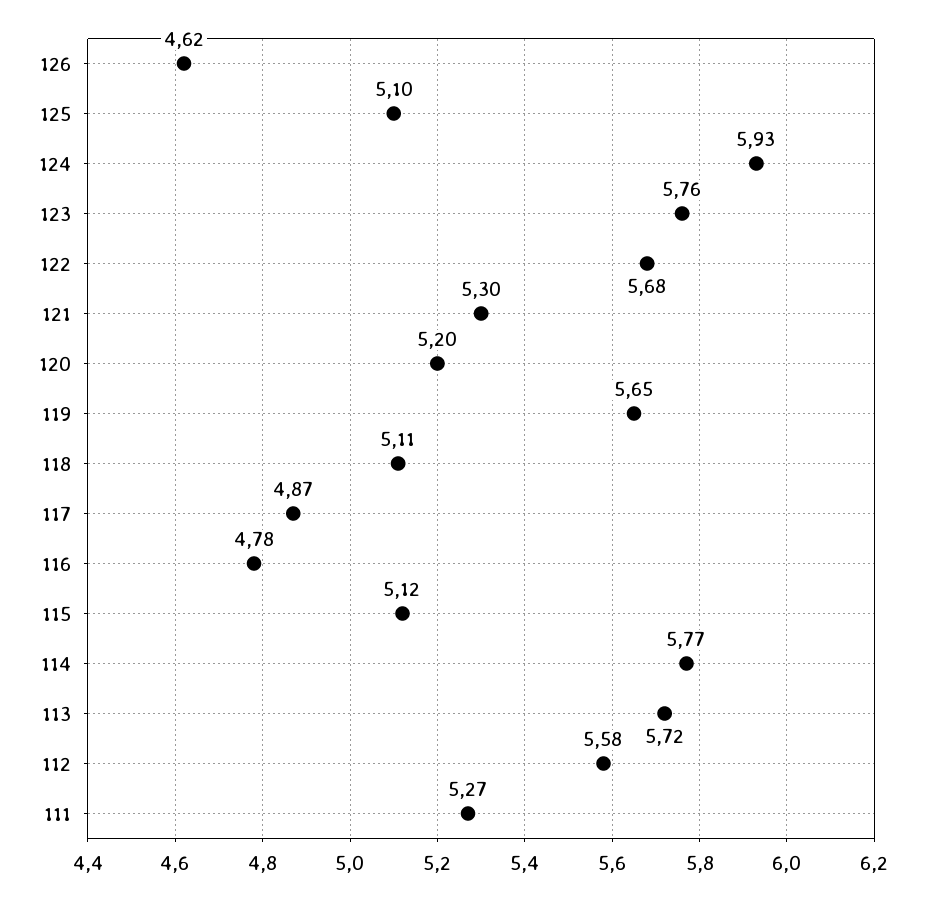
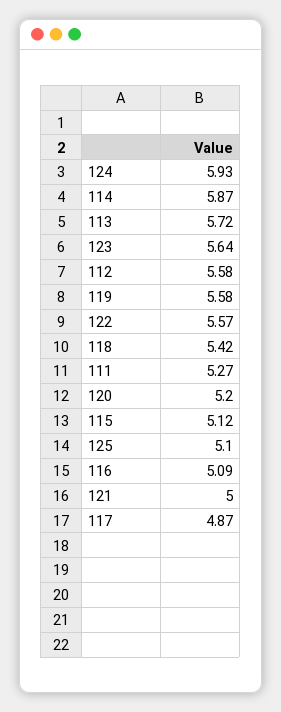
126: 4.62 -> none
123: 5.76 -> 5.64
122: 5.68 -> 5.57
121: 5.3 -> 5
119: 5.65 -> 5.58
118: 5.11 -> 5.42
116: 4.78 -> 5.09
114: 5.77 -> 5.87

